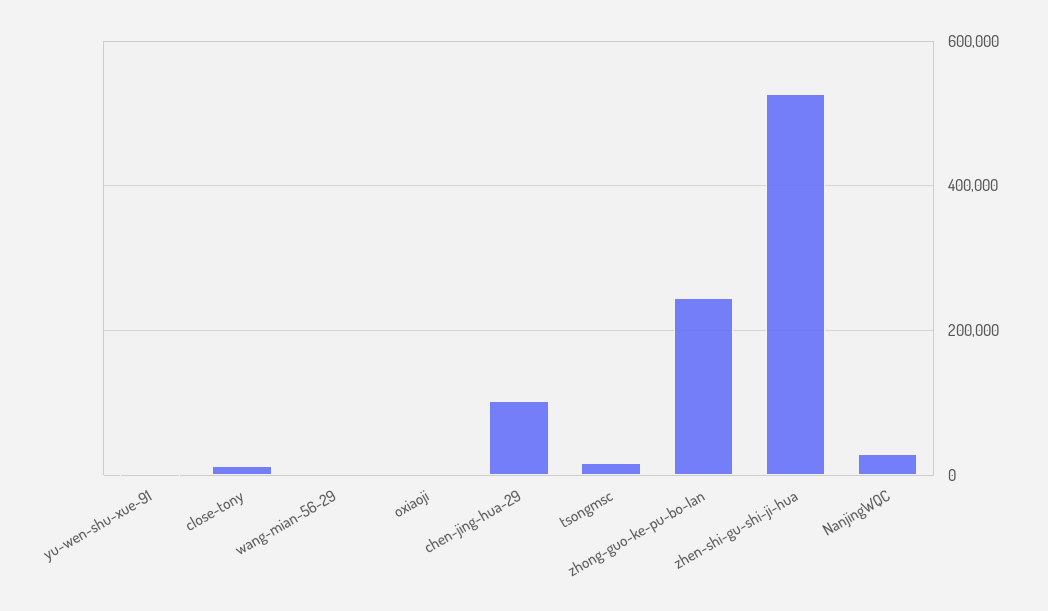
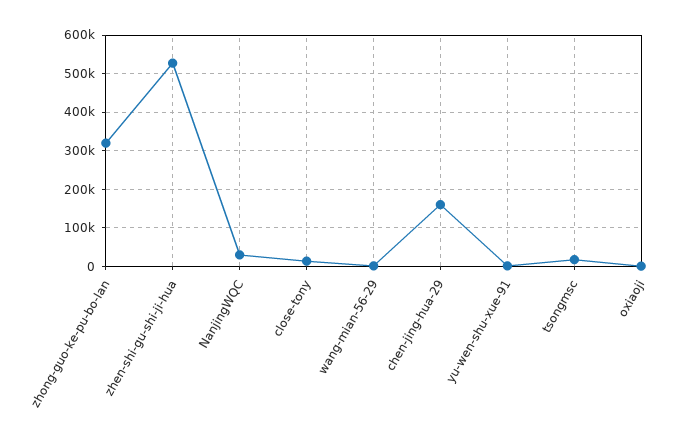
chen-jing-hua-29: 100000 -> 160000
zhong-guo-ke-pu-bo-lan: 240000 -> 320000

